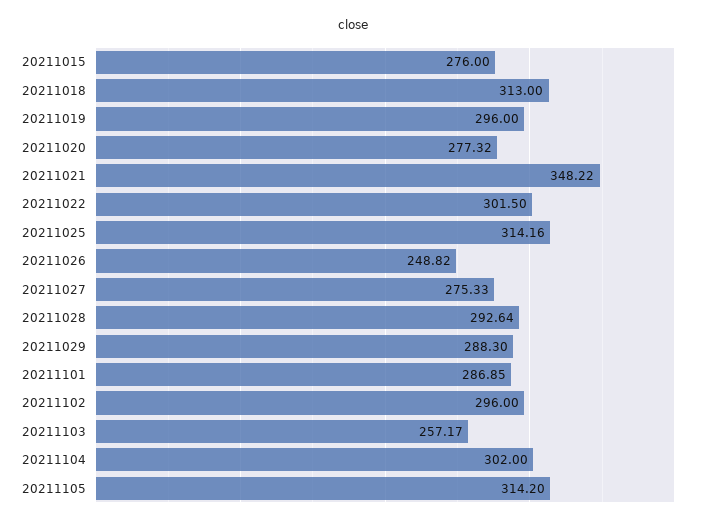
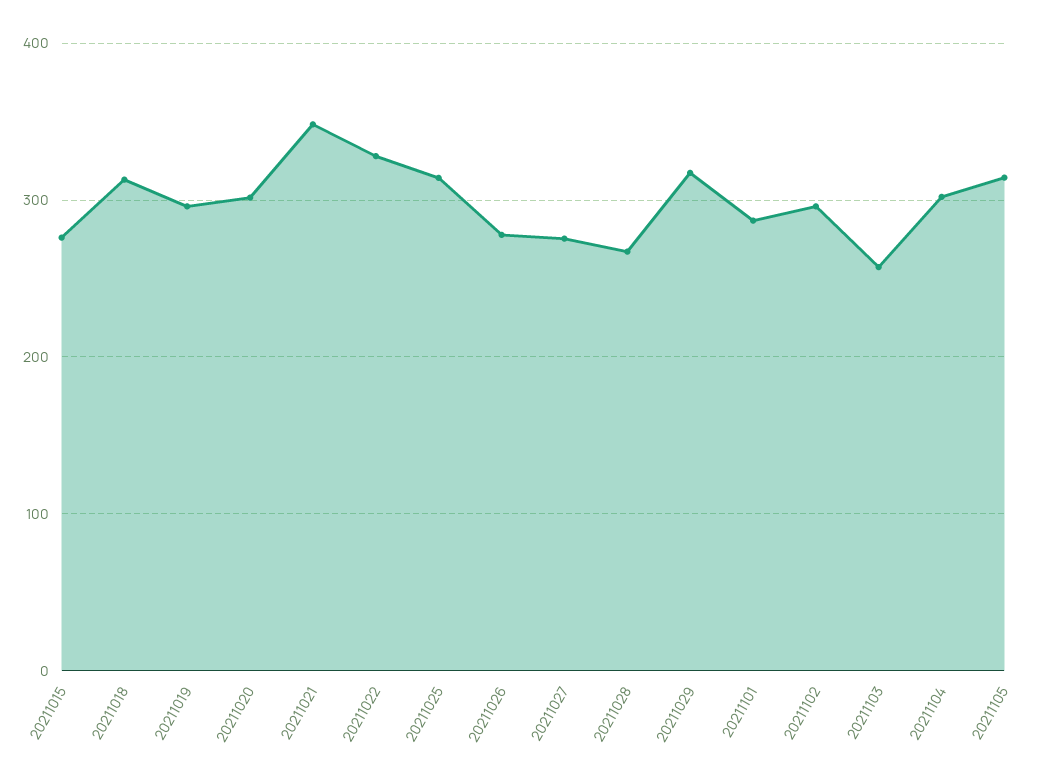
20211020: 277.32 -> 300
20211022: 301.5 -> 330
20211026: 248.82 -> 280
20211028: 292.64 -> 270
20211029: 288.3 -> 320

